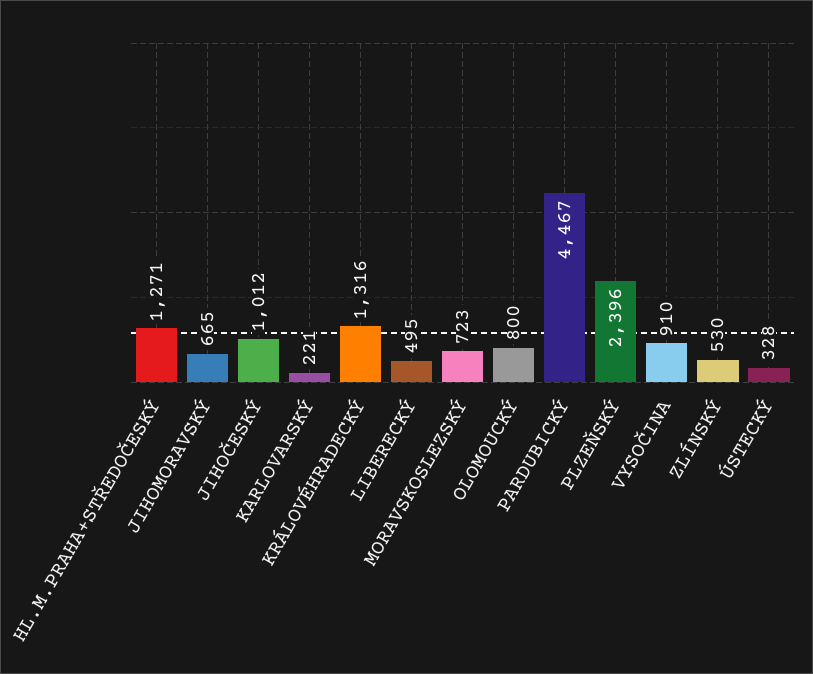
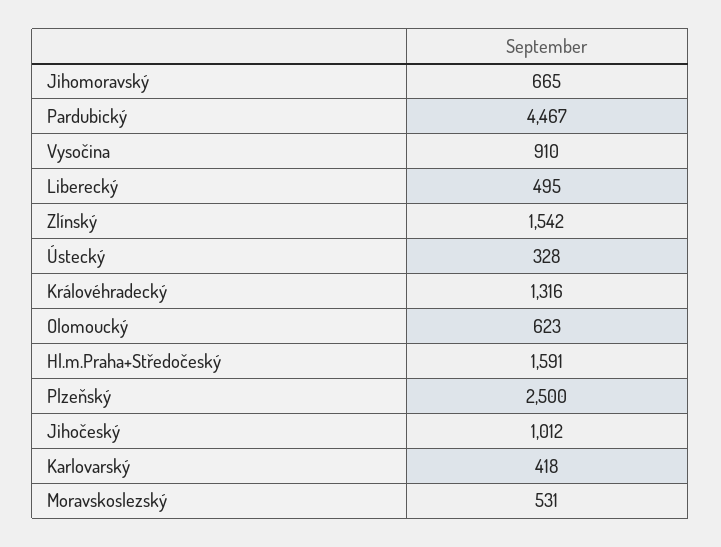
HL.M.PRAHA+STŘEDOČESKÝ: 1271 -> 1591
KARLOVARSKÝ: 221 -> 418
MORAVSKOSLEZSKÝ: 723 -> 531
OLOMOUCKÝ: 800 -> 623
PLZEŇSKÝ: 2396 -> 2500
ZLÍNSKÝ: 530 -> 1542

